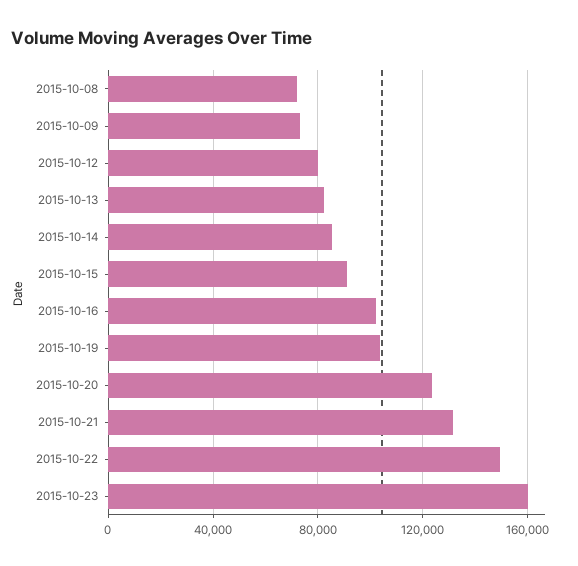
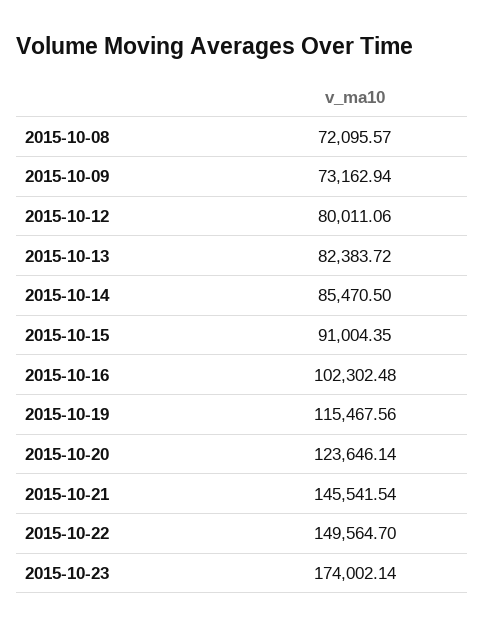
2015-10-19: 105000 -> 115467.56
2015-10-21: 130000 -> 145541.54
2015-10-23: 160000 -> 174002.14

